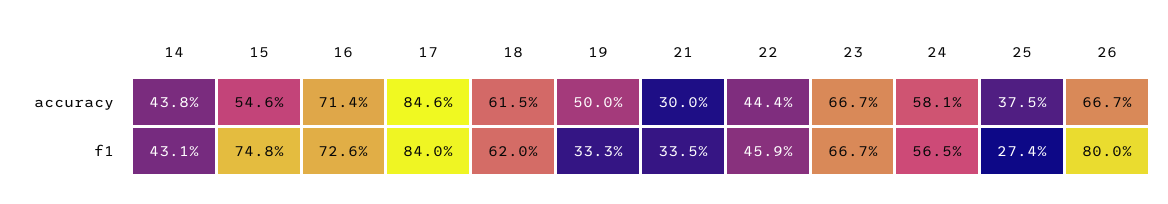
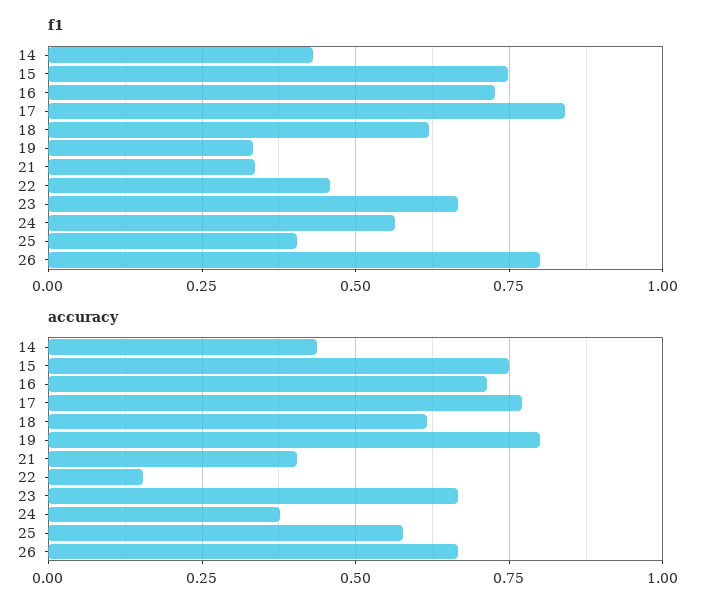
accuracy, 15: 0.546 -> 0.75
accuracy, 17: 0.846 -> 0.775
accuracy, 19: 0.5 -> 0.8
accuracy, 21: 0.3 -> 0.4
accuracy, 22: 0.444 -> 0.15
accuracy, 24: 0.581 -> 0.375
accuracy, 25: 0.375 -> 0.575
f1, 25: 0.274 -> 0.4

